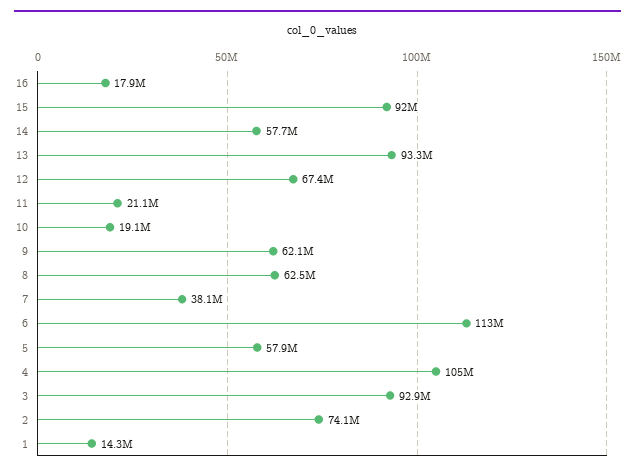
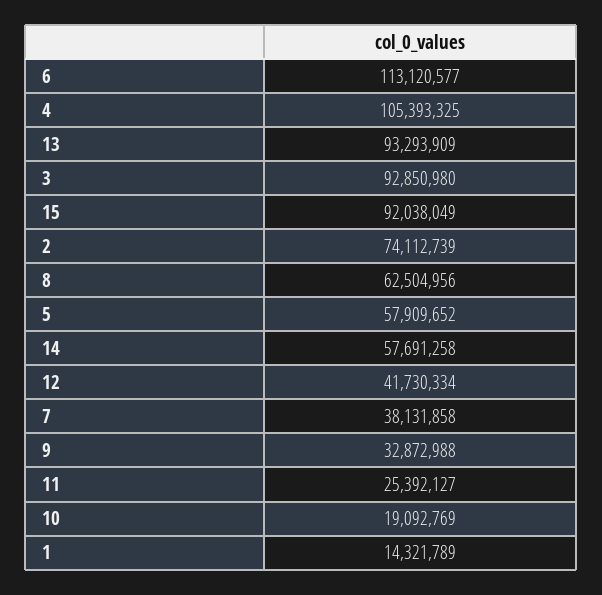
16: 17900000 -> none
12: 67400000 -> 41730334
11: 21100000 -> 25392127
9: 62100000 -> 32872988

